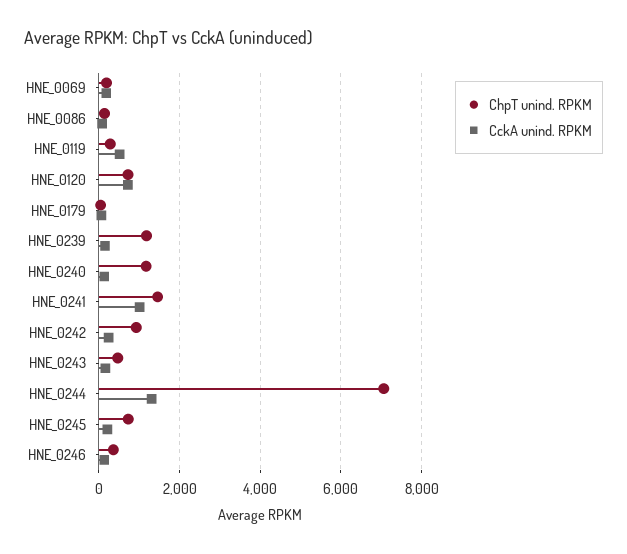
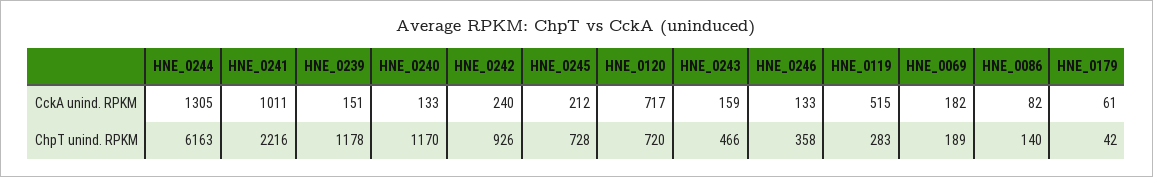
ChpT unind. RPKM, HNE_0241: 1400 -> 2216
ChpT unind. RPKM, HNE_0244: 7000 -> 6163

